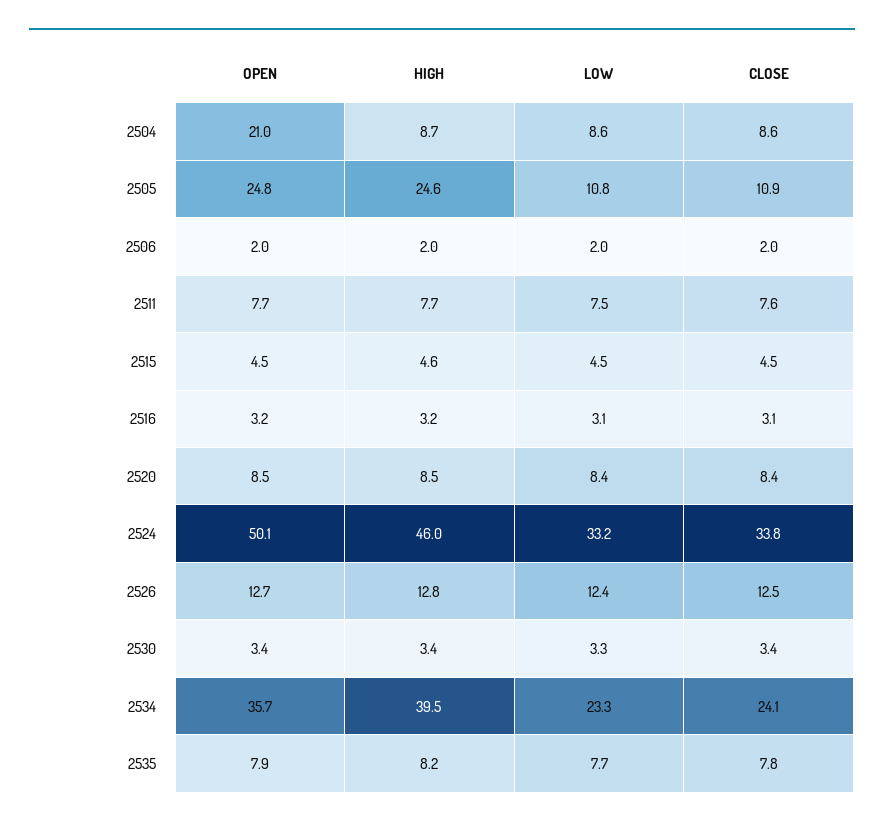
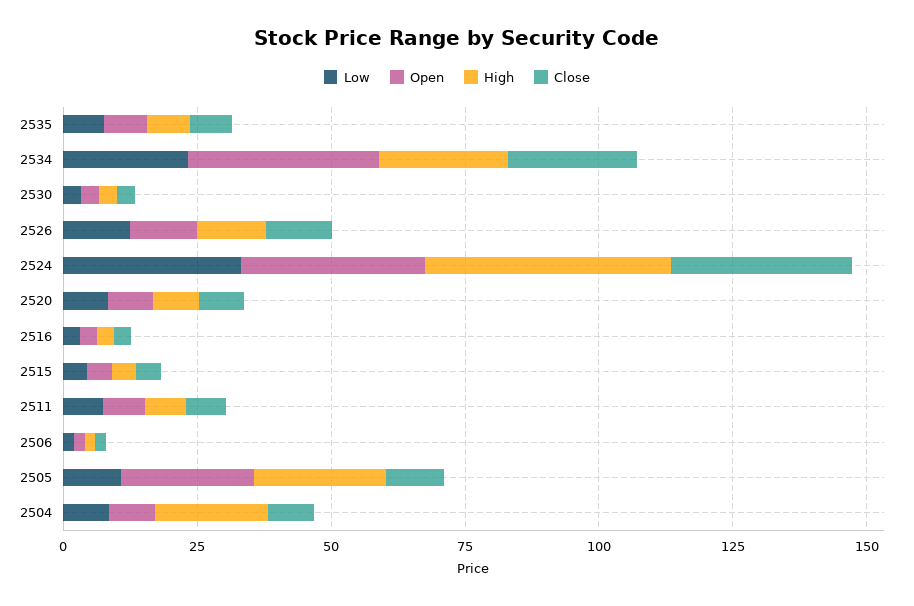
OPEN, 2504: 21 -> 10
HIGH, 2504: 8.7 -> 20
OPEN, 2524: 50.1 -> 35
HIGH, 2534: 39.5 -> 25

